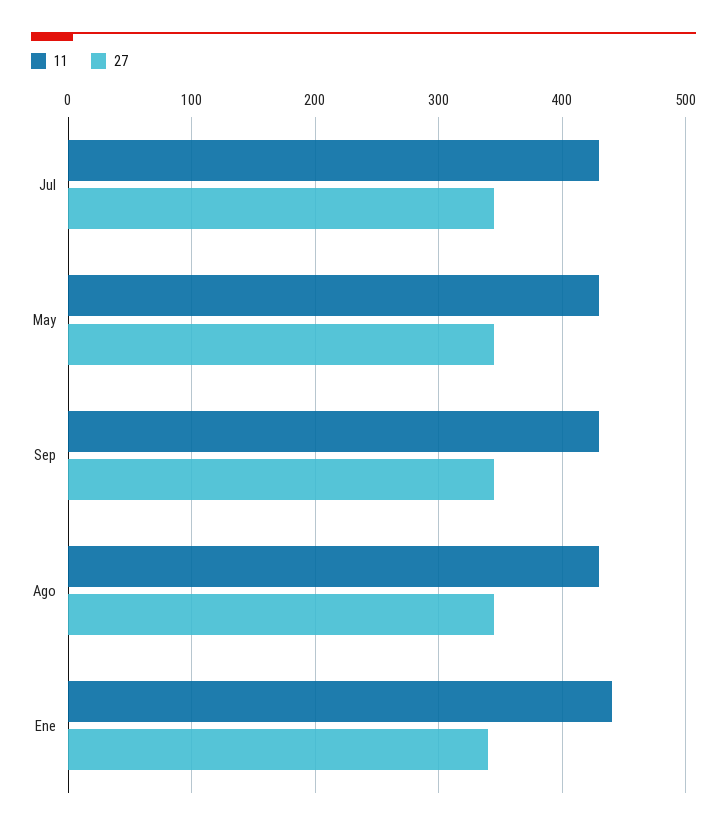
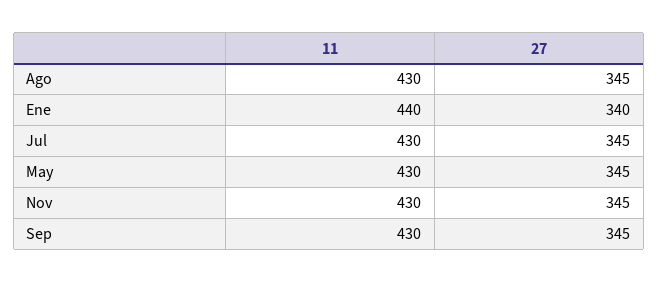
11, Nov: none -> 430
27, Nov: none -> 345

